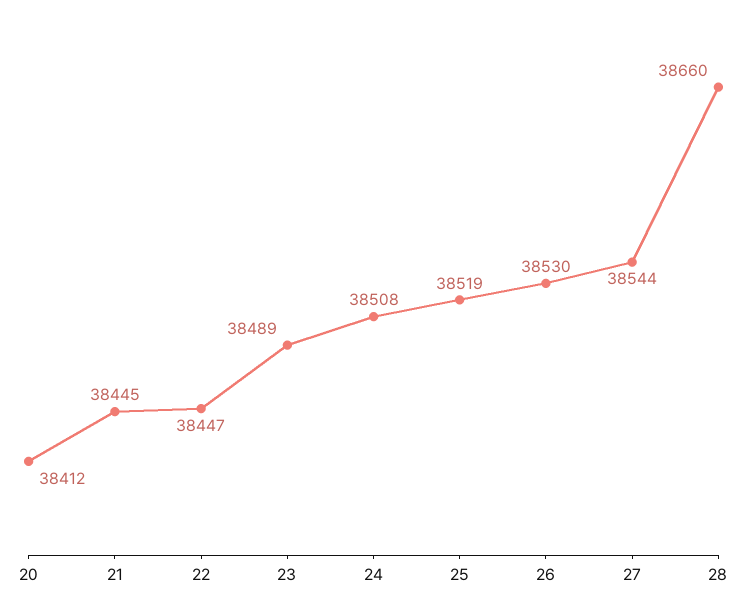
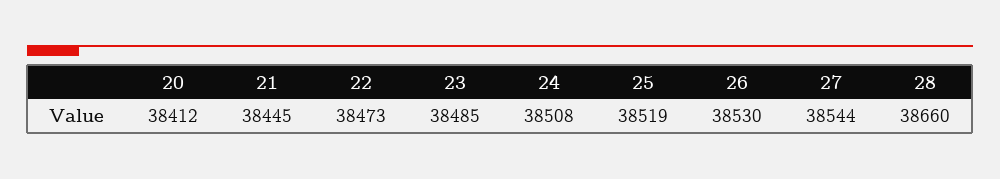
22: 38447 -> 38473
23: 38489 -> 38485

